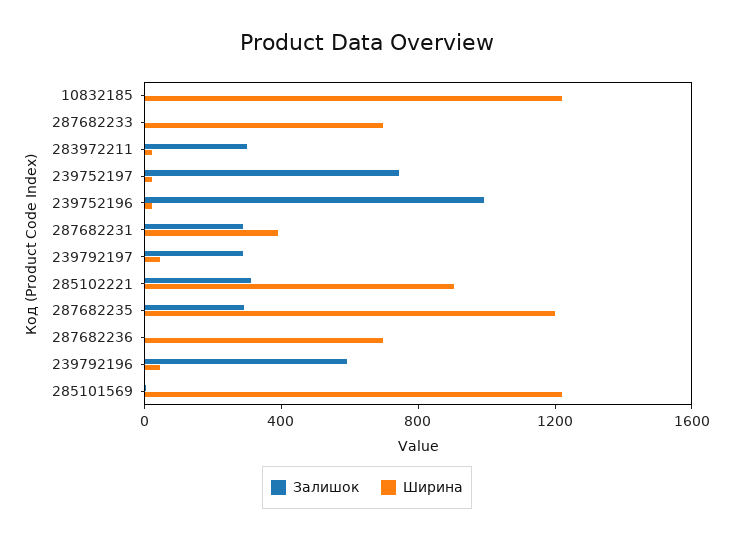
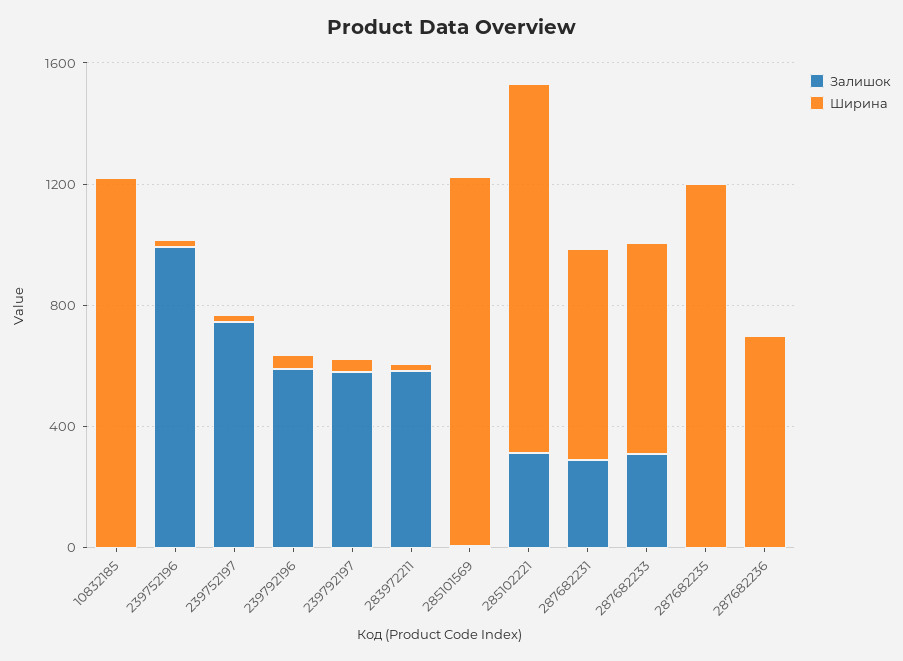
Залишок, 287682233: 0 -> 300
Залишок, 283972211: 300 -> 600
Ширина, 287682231: 400 -> 700
Залишок, 239792197: 300 -> 600
Ширина, 285102221: 900 -> 1200
Залишок, 287682235: 300 -> 0

